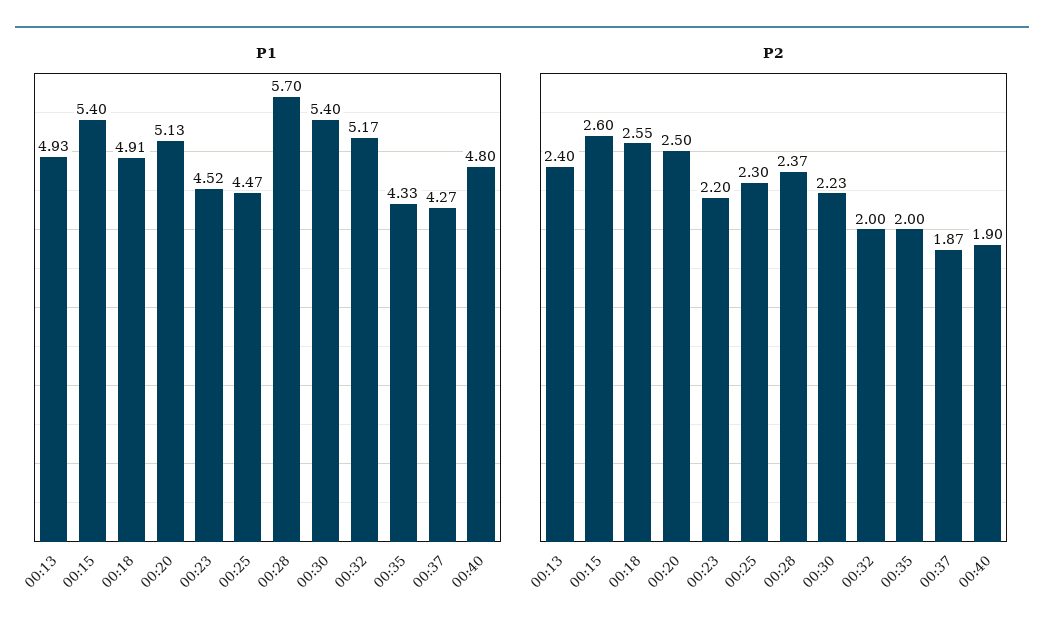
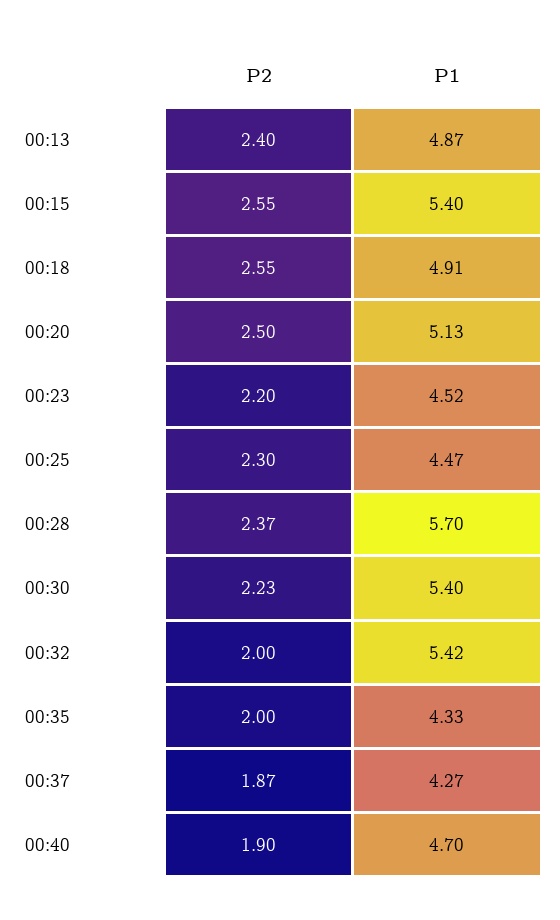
P1, 00:13: 4.93 -> 4.87
P1, 00:32: 5.17 -> 5.42
P1, 00:40: 4.8 -> 4.7
P2, 00:15: 2.6 -> 2.55

